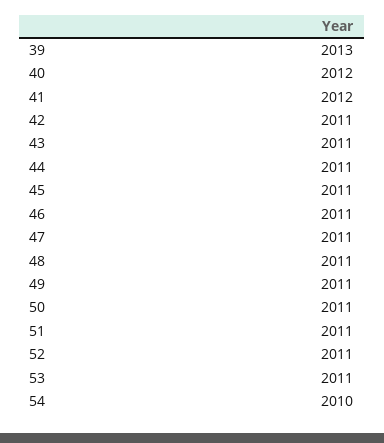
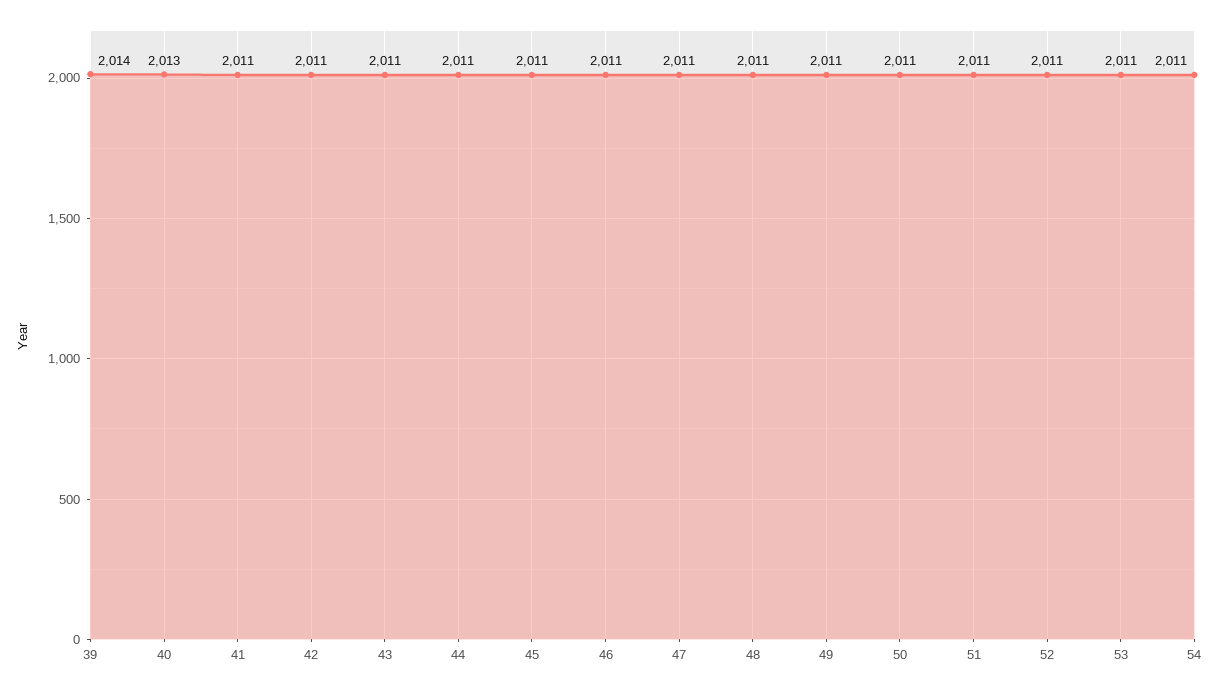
39: 2013 -> 2014
40: 2012 -> 2013
41: 2012 -> 2011
54: 2010 -> 2011

